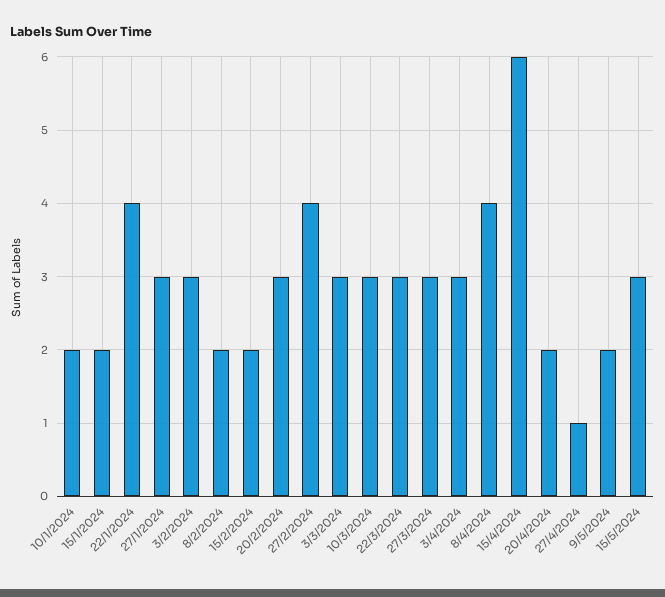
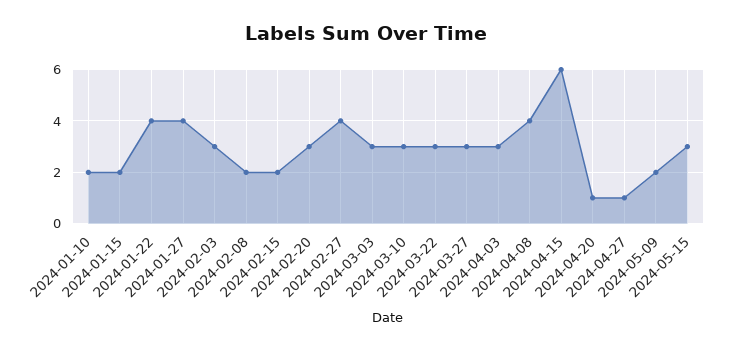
27/1/2024: 3 -> 4
20/4/2024: 2 -> 1

